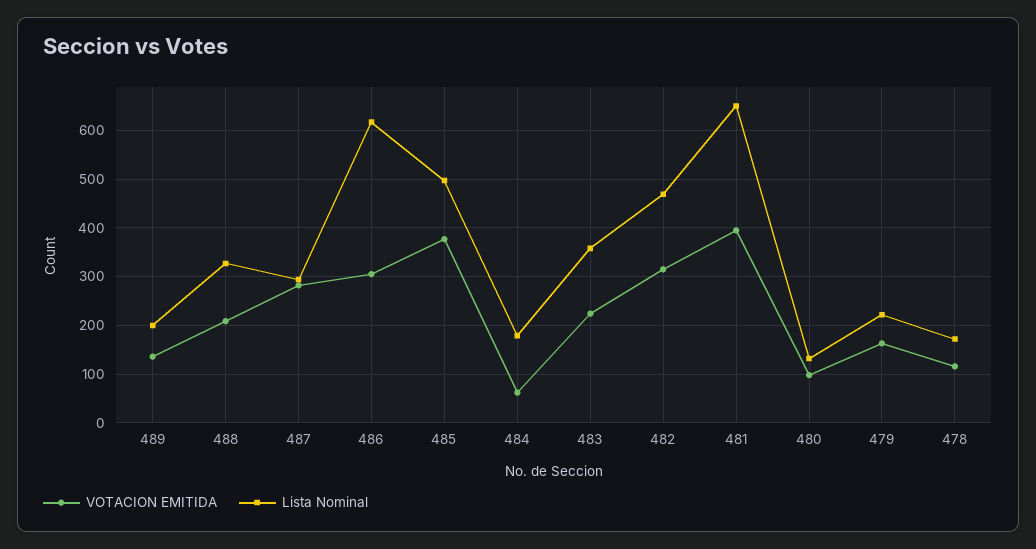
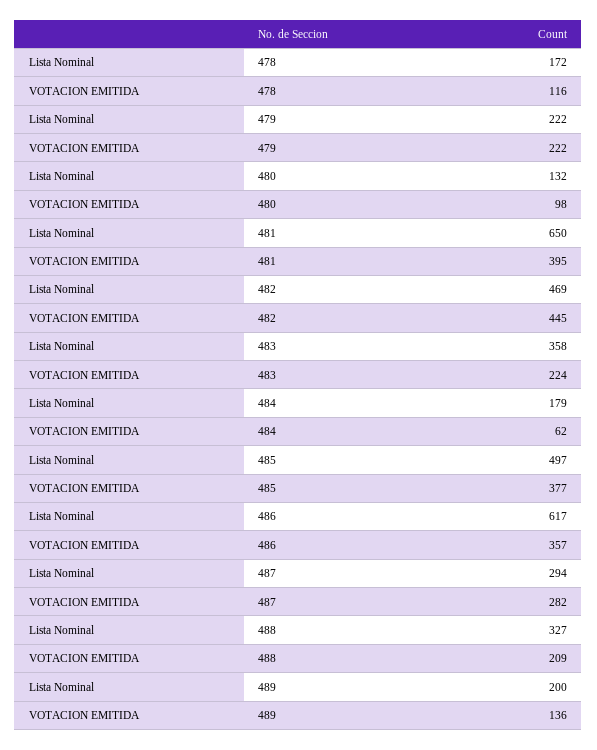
VOTACION EMITIDA, 486: 300 -> 357
VOTACION EMITIDA, 482: 320 -> 445
VOTACION EMITIDA, 479: 160 -> 222

